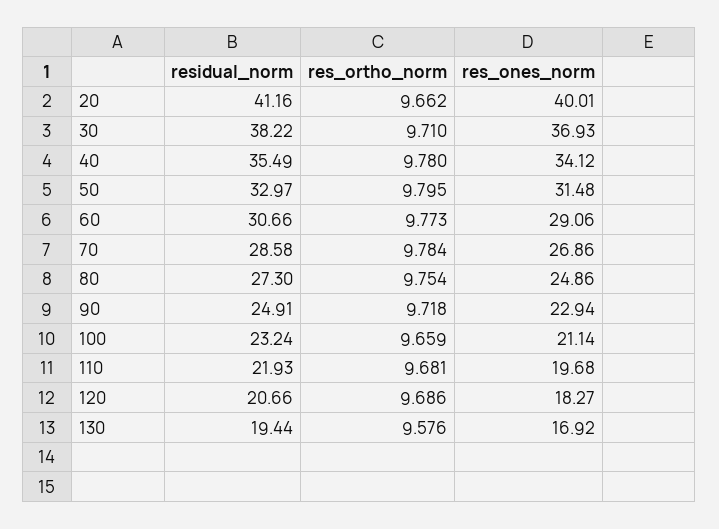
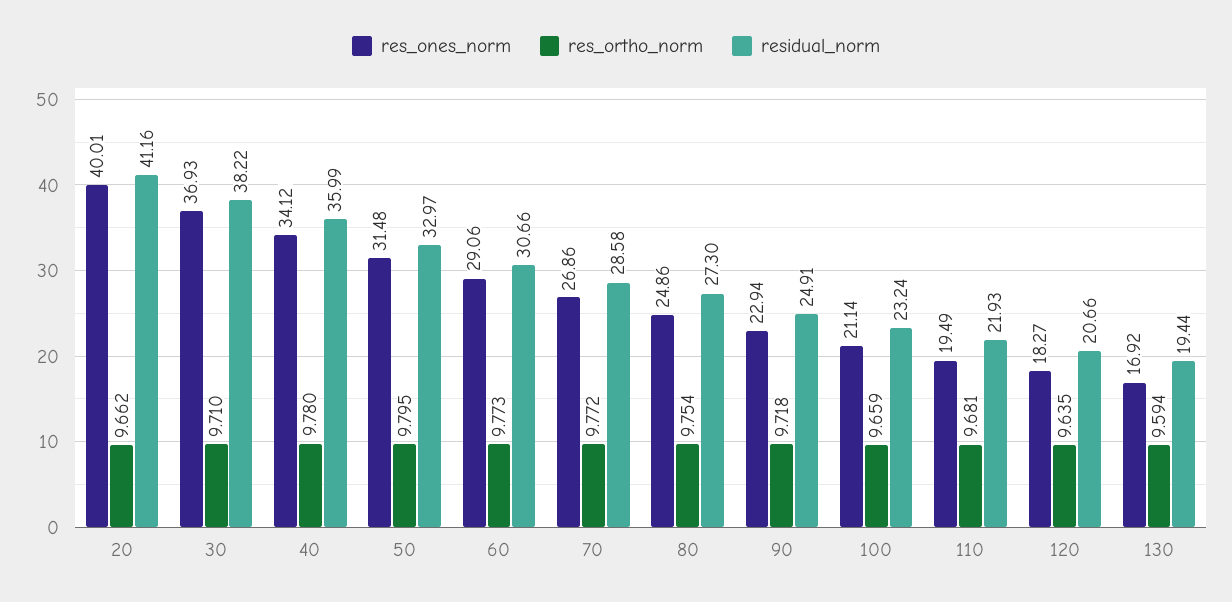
residual_norm, 40: 35.49 -> 35.99
res_ortho_norm, 70: 9.784 -> 9.772
res_ones_norm, 110: 19.68 -> 19.49
res_ortho_norm, 120: 9.686 -> 9.635
res_ortho_norm, 130: 9.576 -> 9.594

